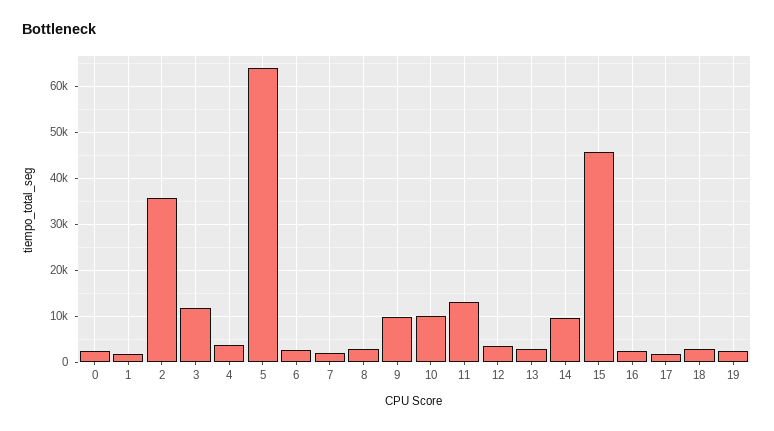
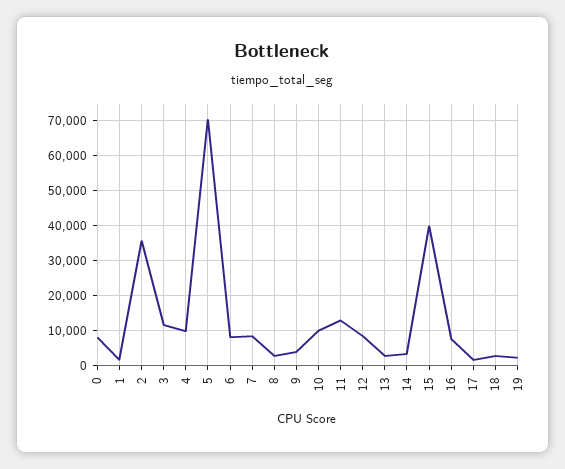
0: 2000 -> 8000
4: 4000 -> 10000
5: 64000 -> 70000
6: 2000 -> 8000
7: 2000 -> 8000
9: 10000 -> 4000
12: 4000 -> 8000
14: 10000 -> 4000
15: 46000 -> 40000
16: 2000 -> 8000

